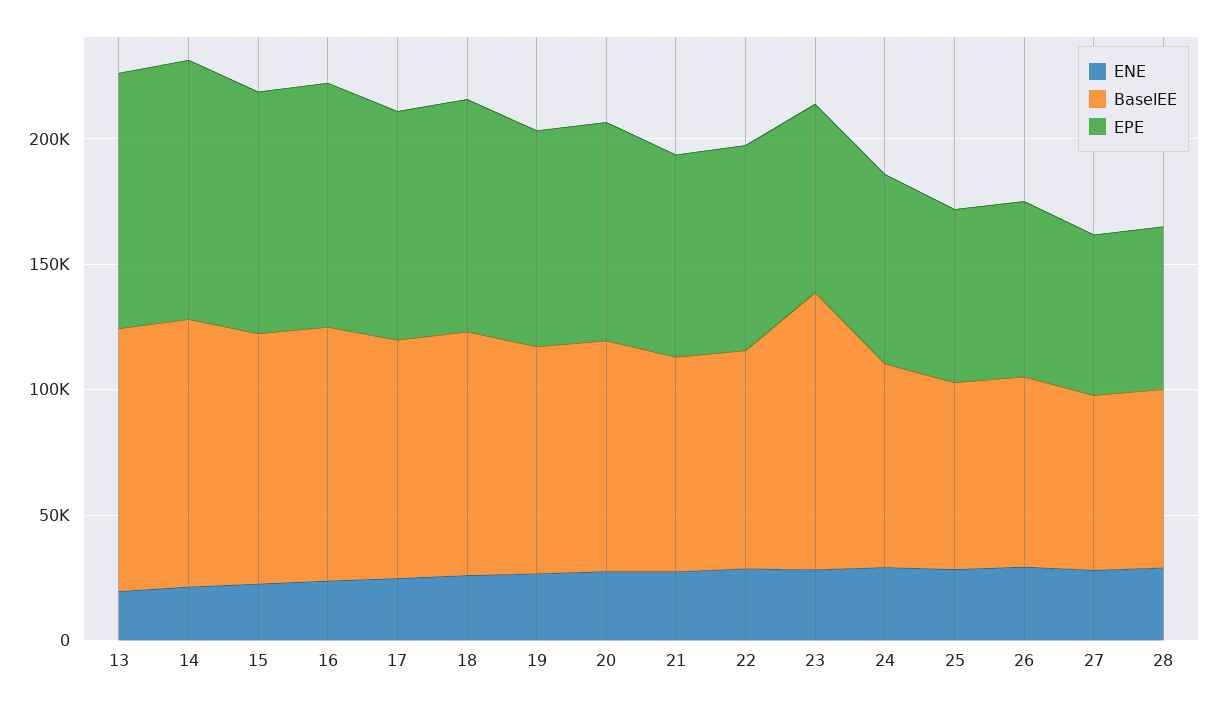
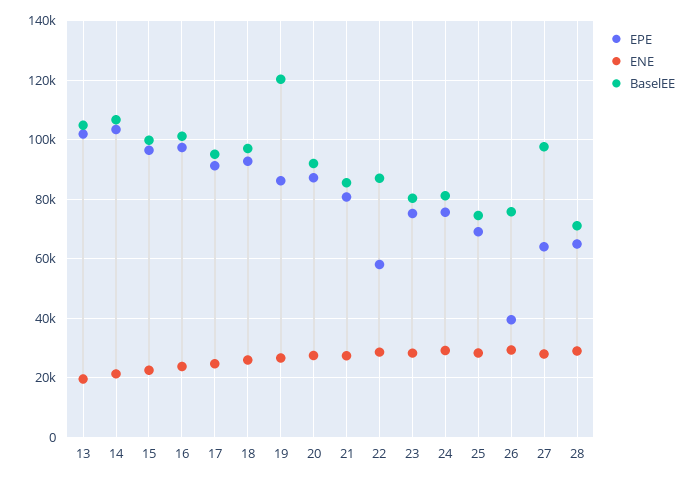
BaselEE, 19: 90000 -> 120000
EPE, 22: 80000 -> 57500
BaselEE, 23: 110000 -> 80000
EPE, 26: 70000 -> 40000
BaselEE, 27: 70000 -> 97500

